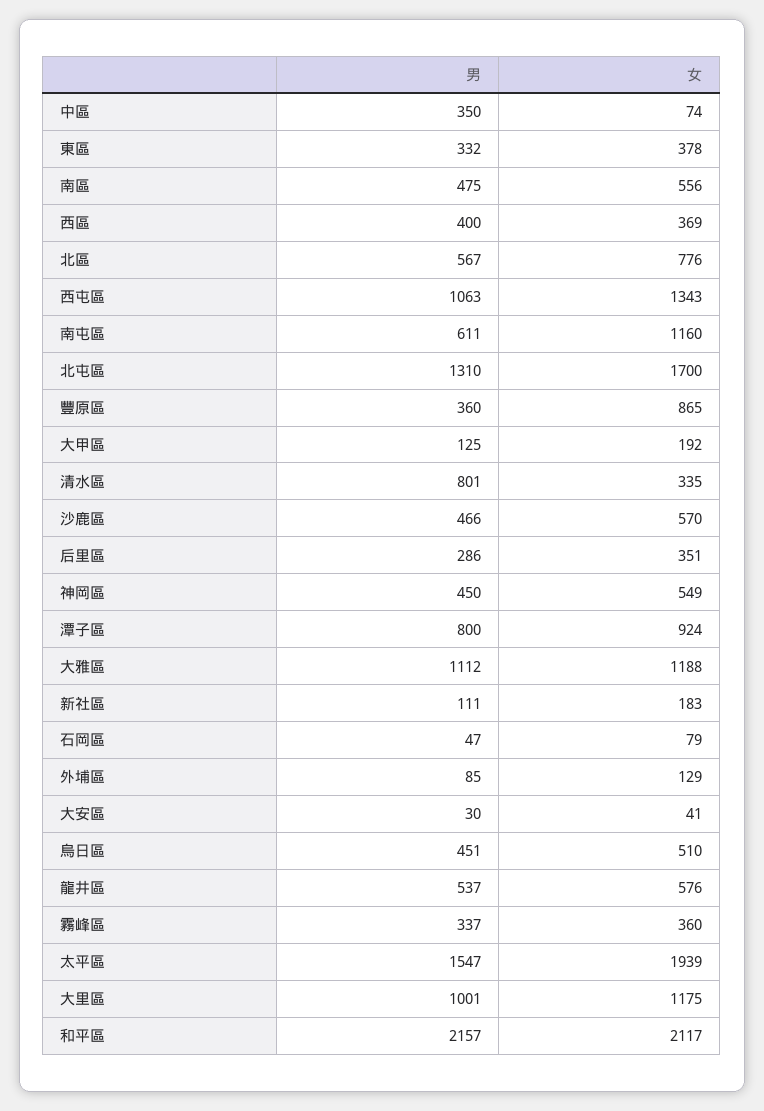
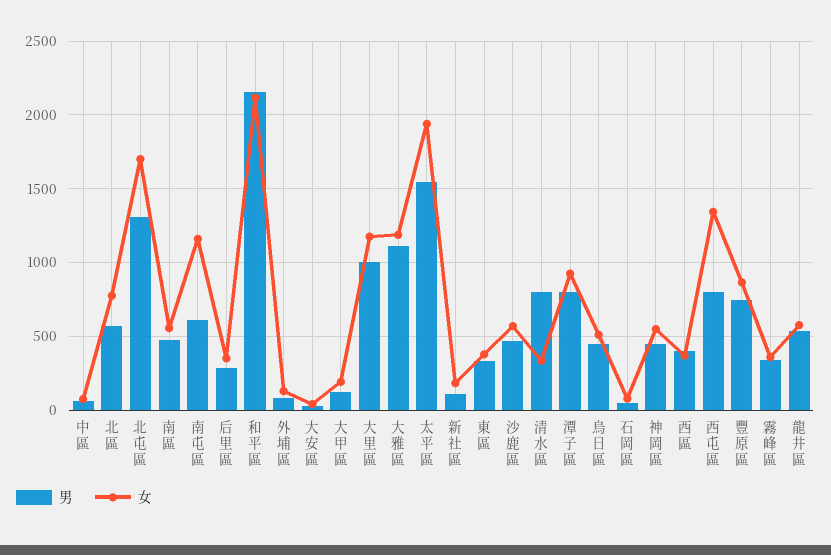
男, 中區: 350 -> 50
男, 西屯區: 1063 -> 800
男, 豐原區: 360 -> 750

